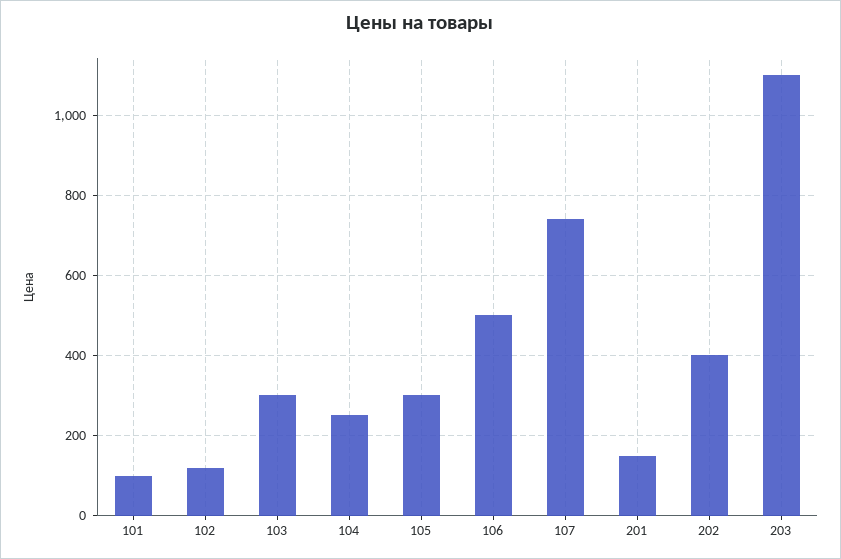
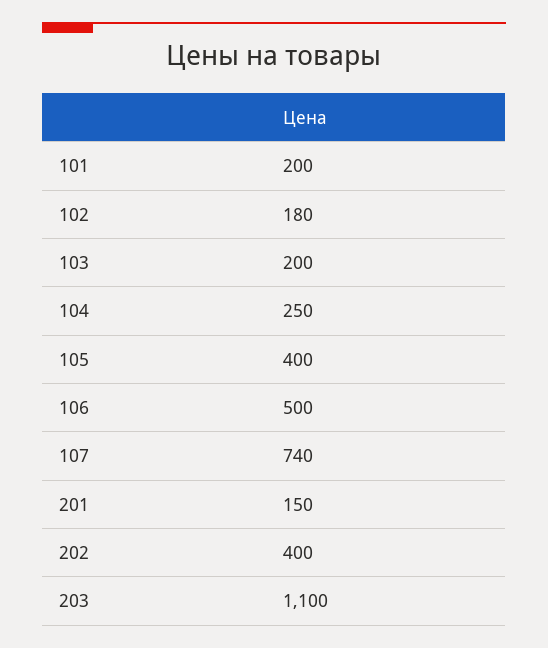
101: 100 -> 200
102: 120 -> 180
103: 300 -> 200
105: 300 -> 400

